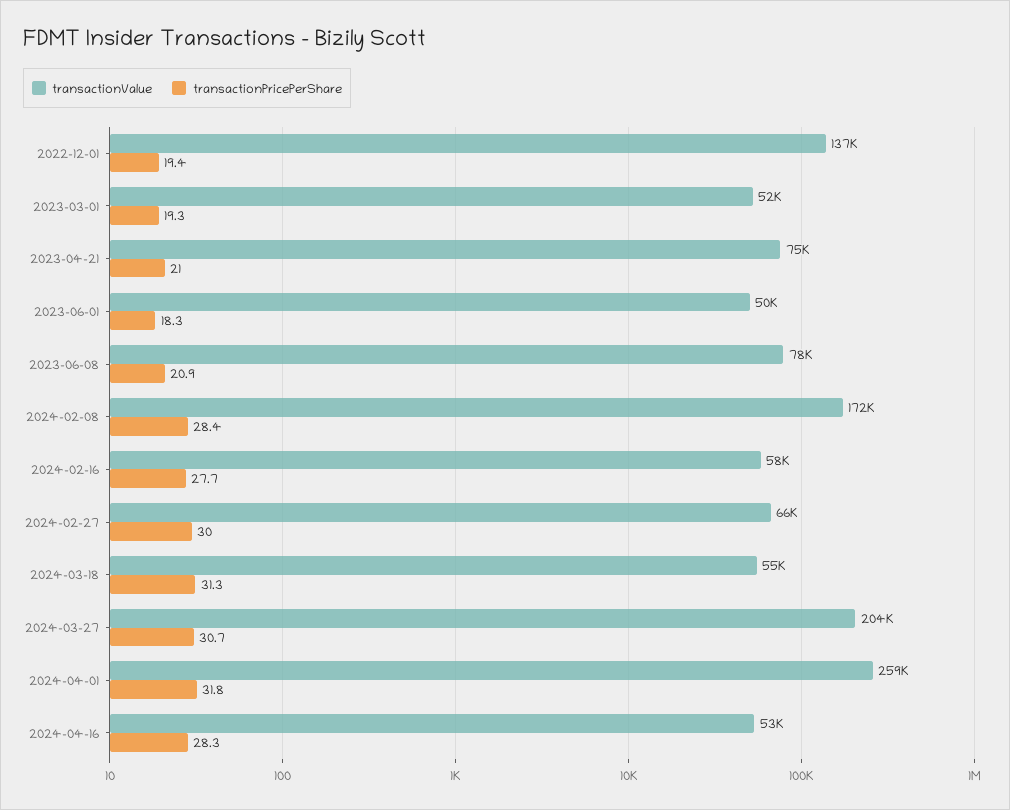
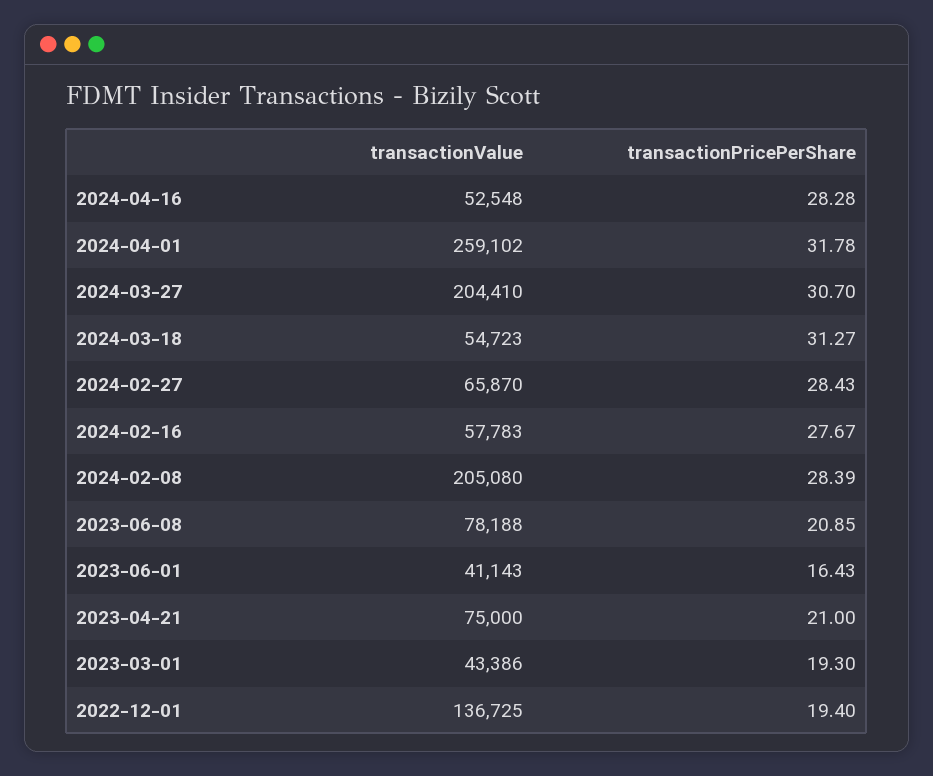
transactionValue, 2023-03-01: 52000 -> 43386
transactionValue, 2023-06-01: 50000 -> 41143
transactionPricePerShare, 2023-06-01: 18.3 -> 16.43
transactionValue, 2024-02-08: 172000 -> 205080
transactionPricePerShare, 2024-02-27: 30 -> 28.43

